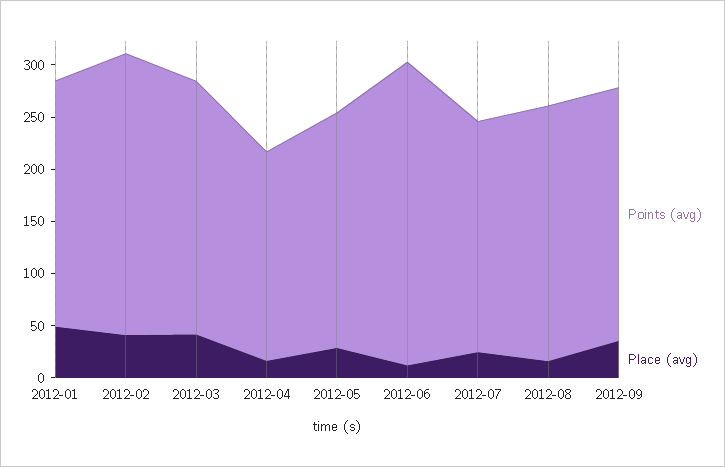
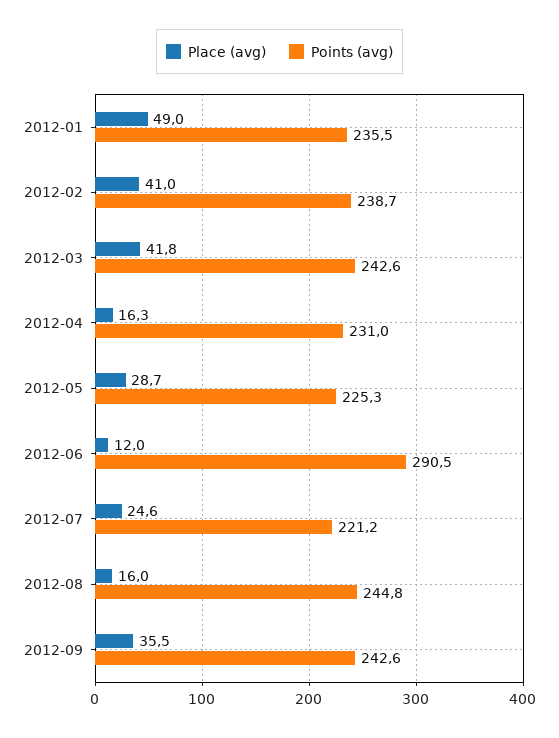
Points (avg), 2012-02: 270 -> 238.7
Points (avg), 2012-04: 200 -> 231

